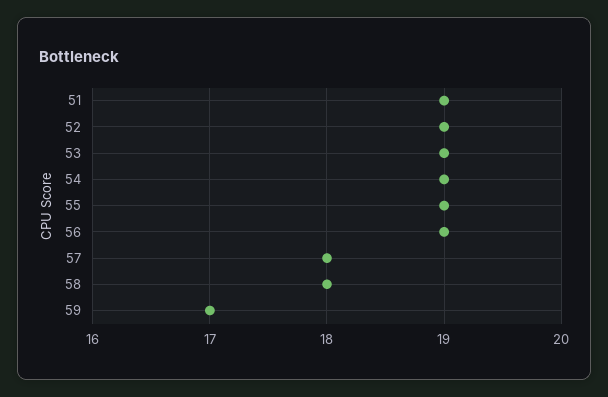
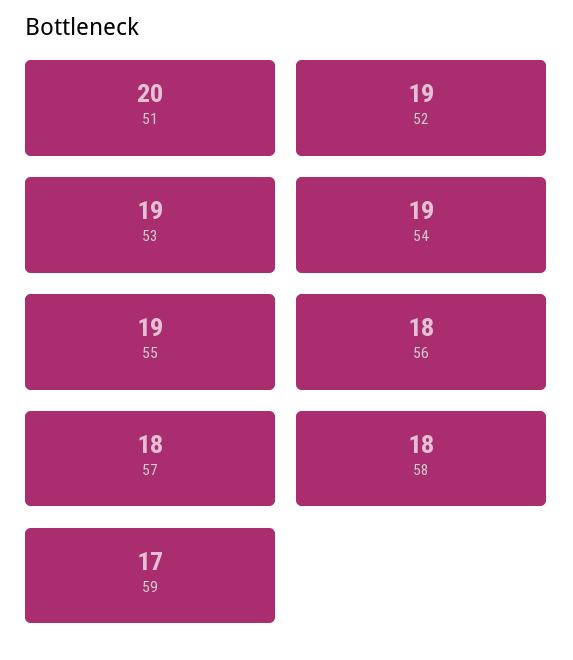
51: 19 -> 20
56: 19 -> 18

